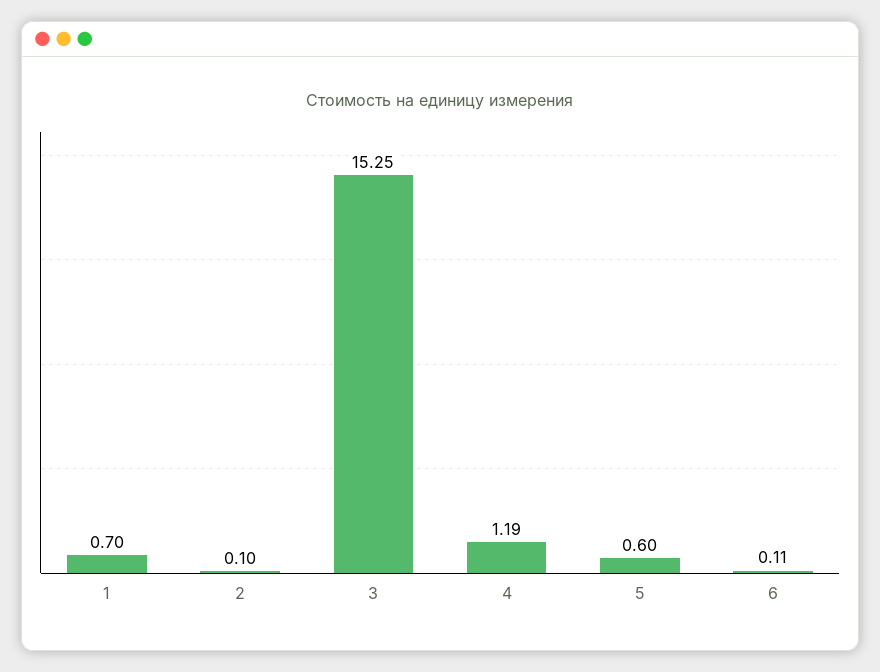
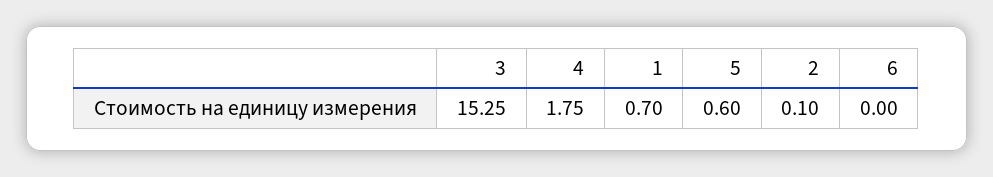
4: 1.19 -> 1.75
6: 0.11 -> 0

